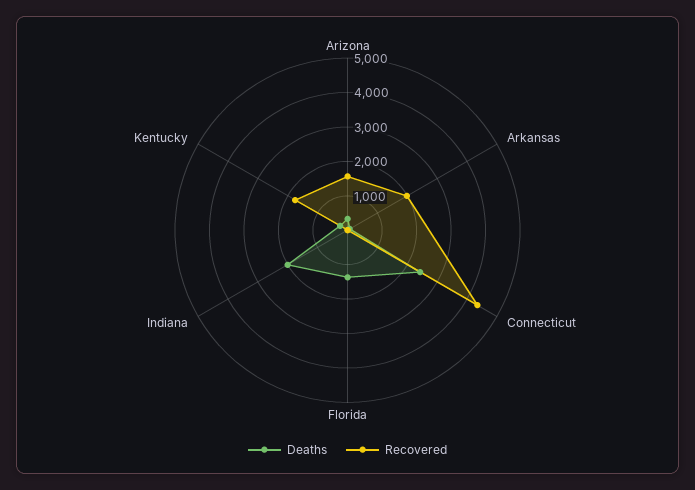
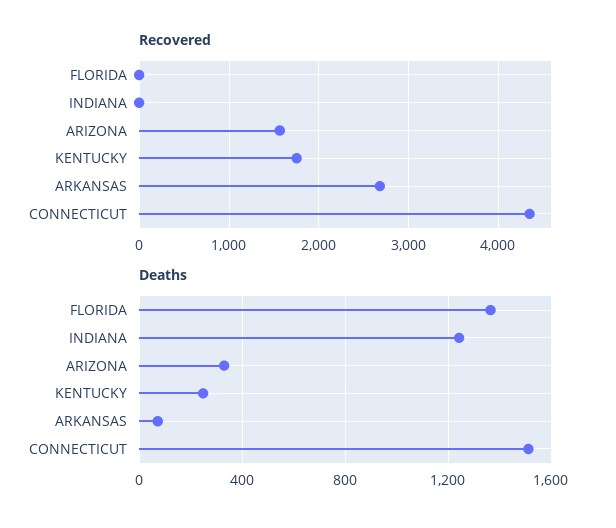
Recovered, Arkansas: 2000 -> 2700
Deaths, Connecticut: 2500 -> 1500
Deaths, Indiana: 2000 -> 1250

